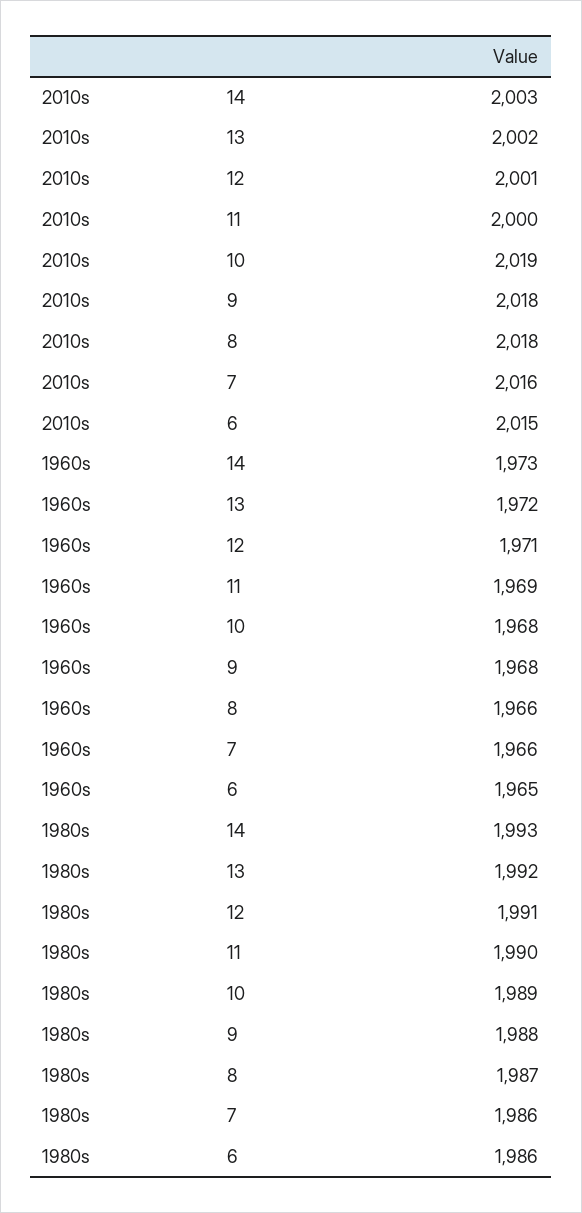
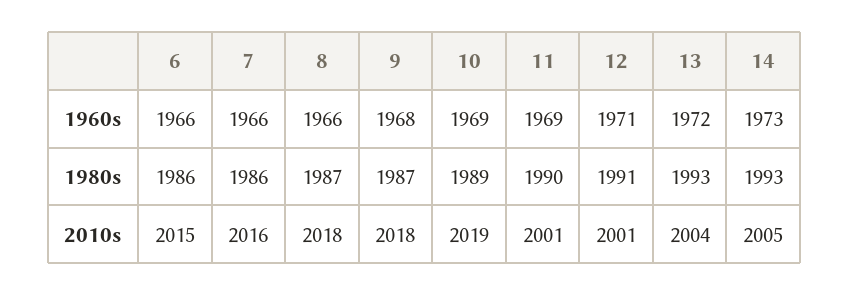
2010s, 14: 2003 -> 2005
2010s, 13: 2002 -> 2004
2010s, 11: 2000 -> 2001
1960s, 10: 1968 -> 1969
1960s, 6: 1965 -> 1966
1980s, 13: 1992 -> 1993
1980s, 9: 1988 -> 1987

